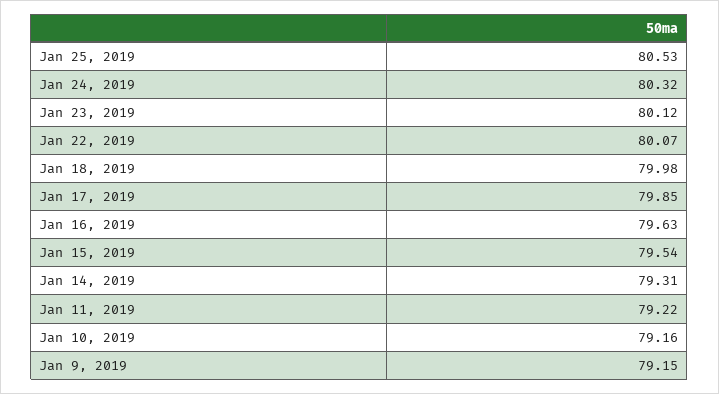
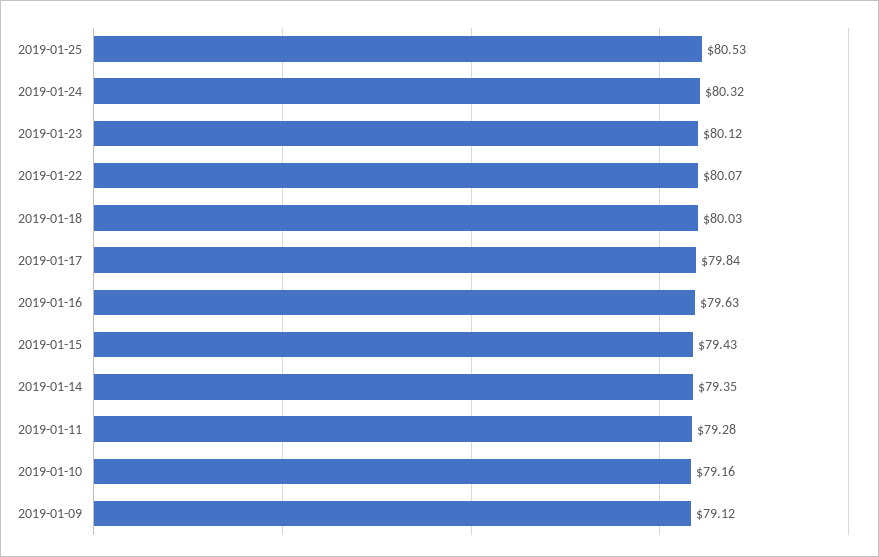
Jan 18, 2019: 79.98 -> 80.03
Jan 17, 2019: 79.85 -> 79.84
Jan 15, 2019: 79.54 -> 79.43
Jan 14, 2019: 79.31 -> 79.35
Jan 11, 2019: 79.22 -> 79.28
Jan 9, 2019: 79.15 -> 79.12

